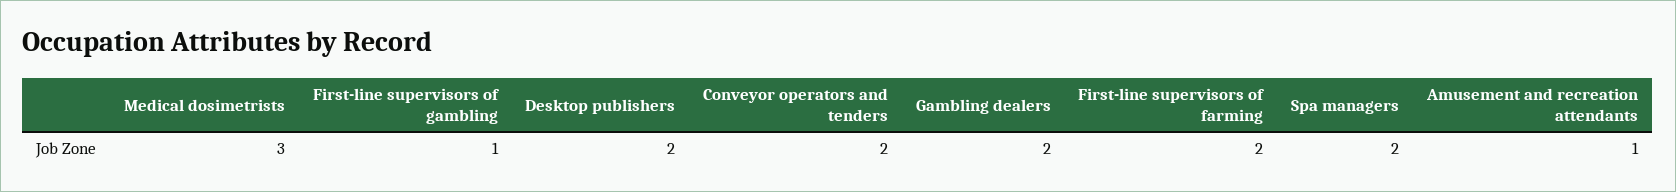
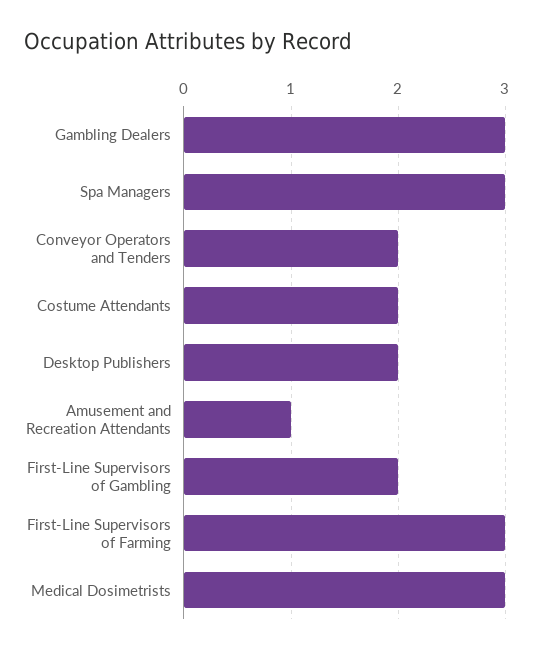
First-line supervisors of gambling: 1 -> 2
Gambling dealers: 2 -> 3
First-line supervisors of farming: 2 -> 3
Spa managers: 2 -> 3
Costume Attendants: none -> 2

